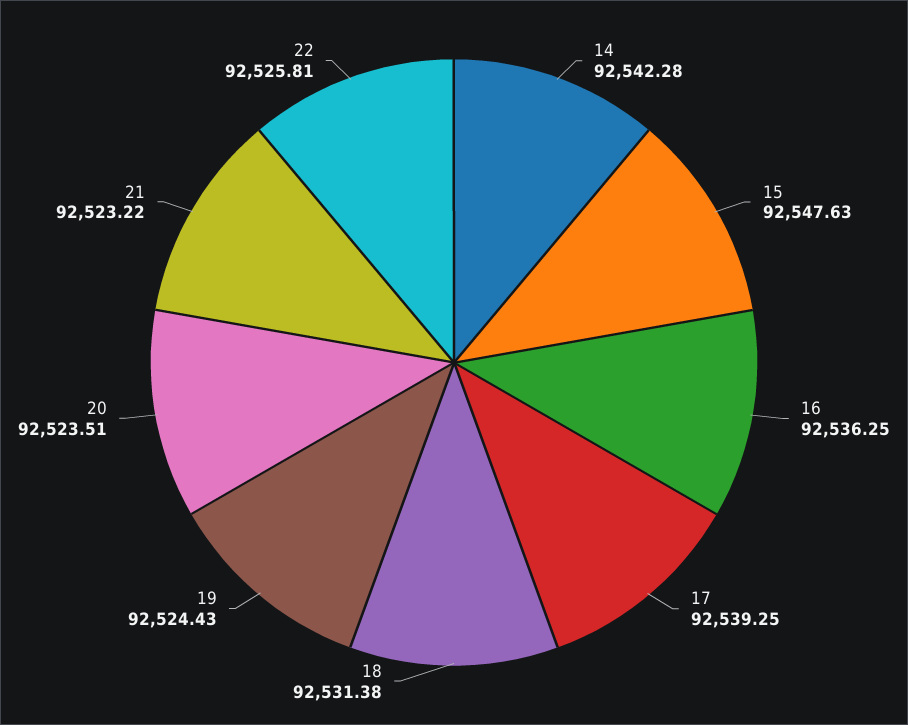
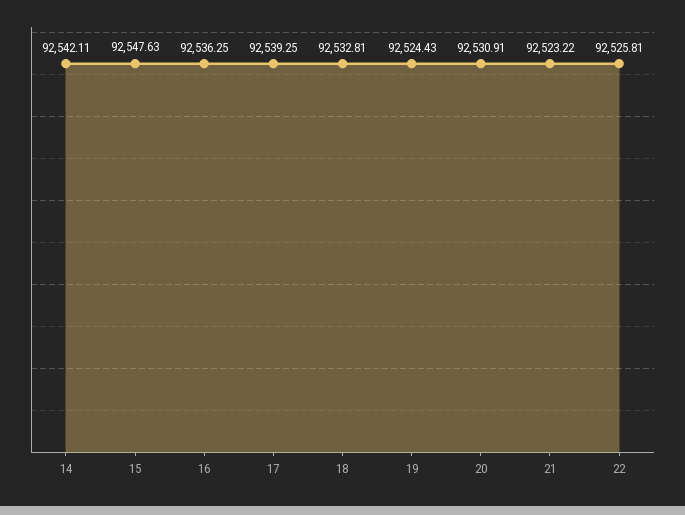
14: 92542.28 -> 92542.11
18: 92531.38 -> 92532.81
20: 92523.51 -> 92530.91

